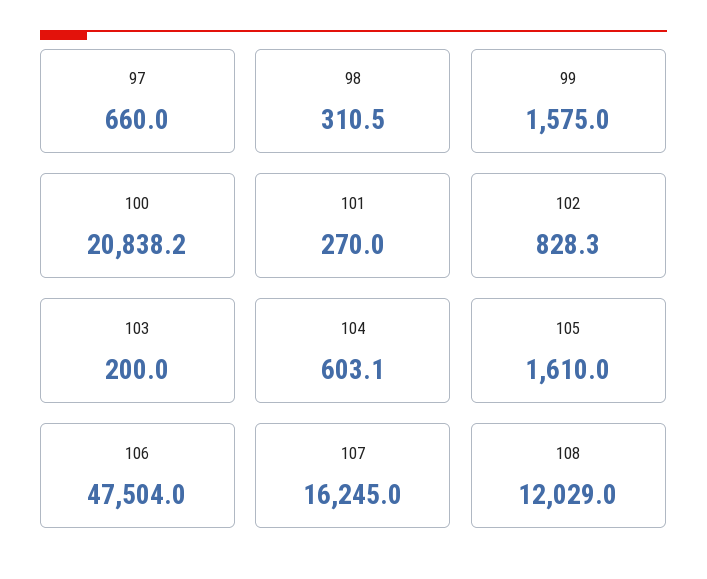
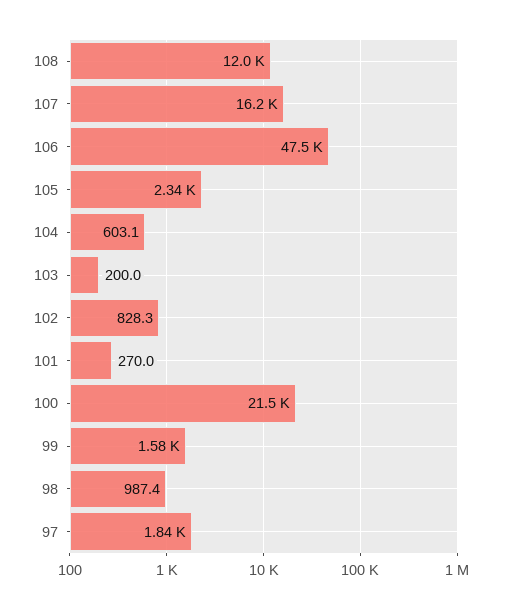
97: 660 -> 1840
98: 310.5 -> 987.4
100: 20838.2 -> 21500
105: 1610 -> 2340

